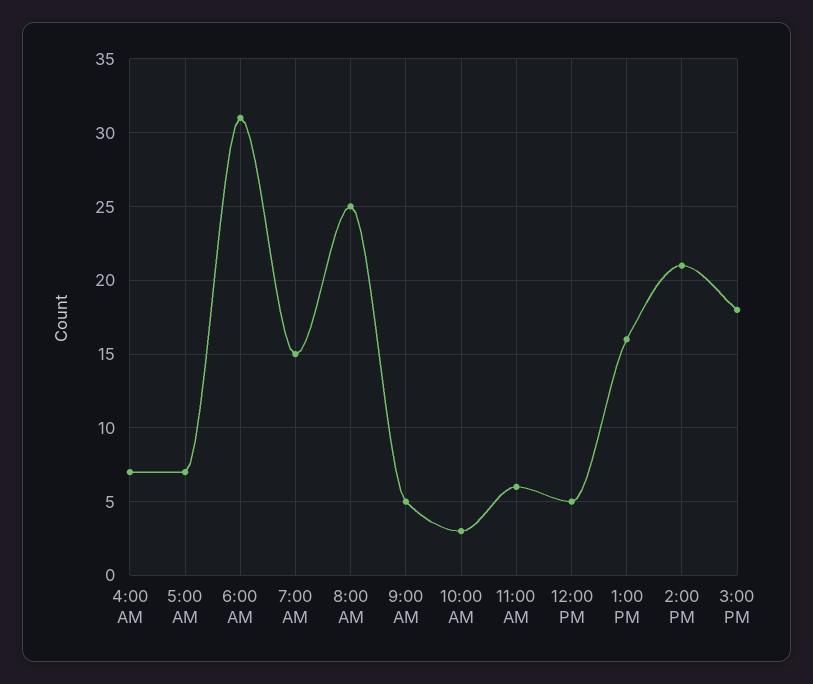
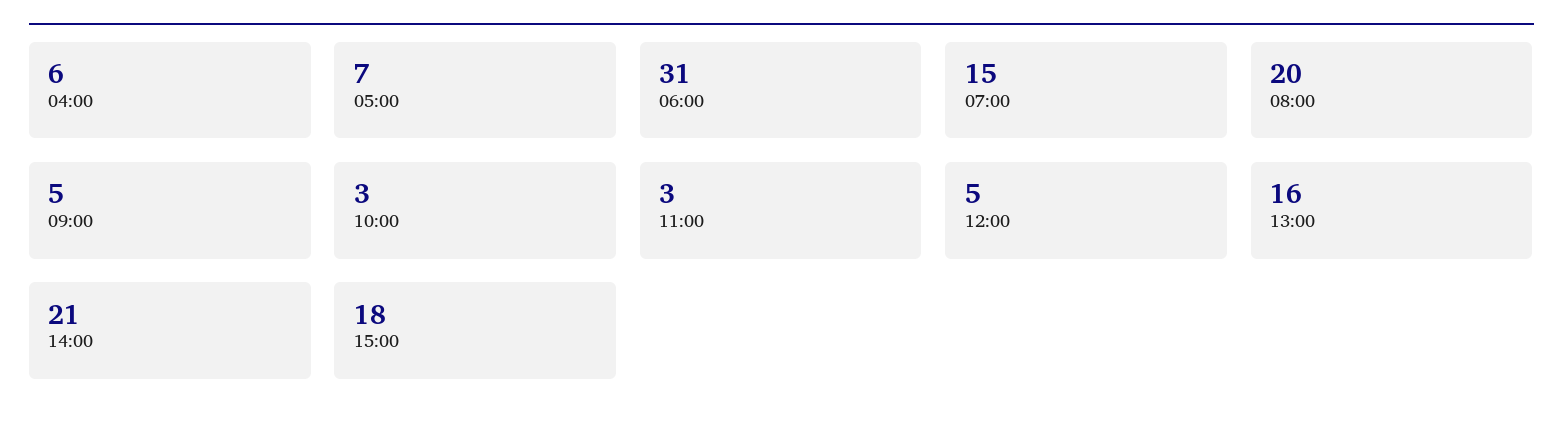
4:00 AM: 7 -> 6
8:00 AM: 25 -> 20
11:00 AM: 6 -> 3

